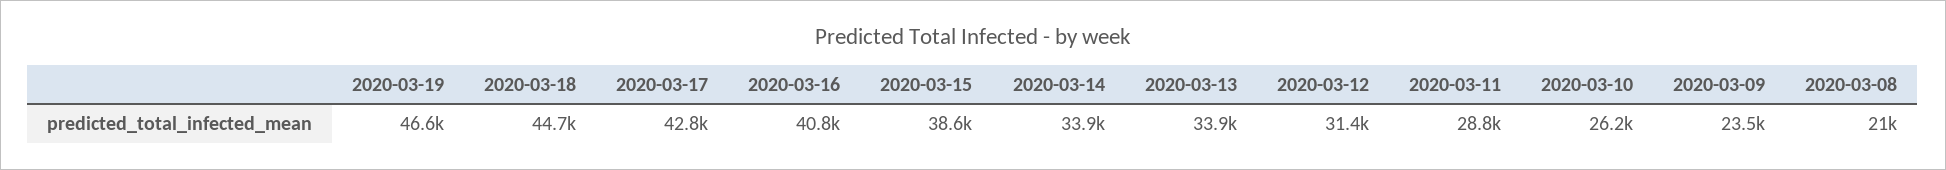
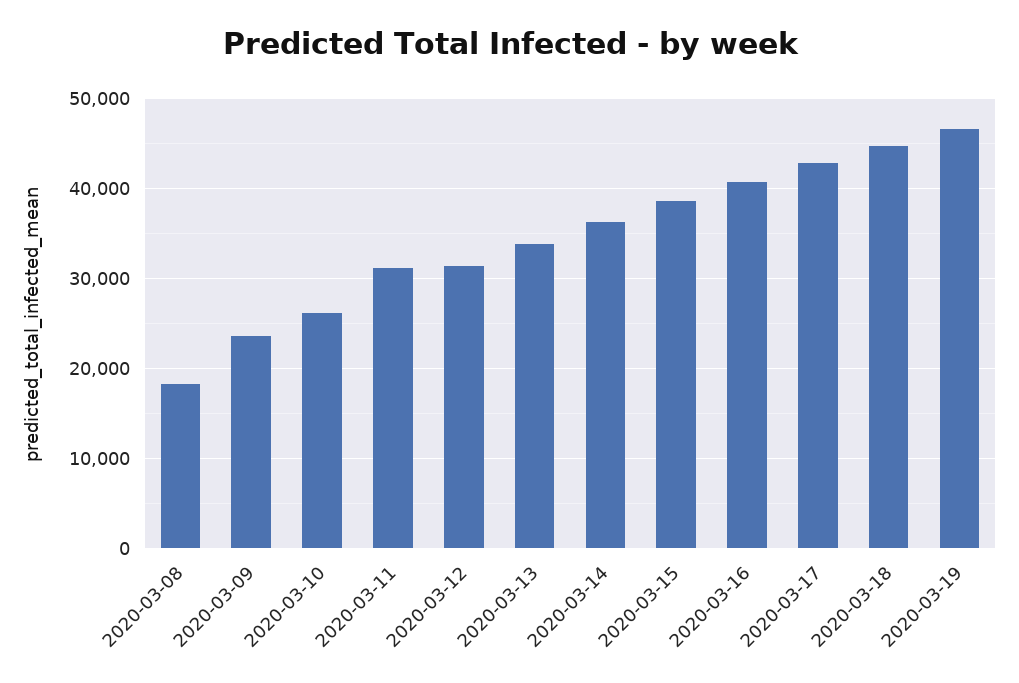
2020-03-14: 33900 -> 36000
2020-03-11: 28800 -> 31000
2020-03-08: 21000 -> 18000

